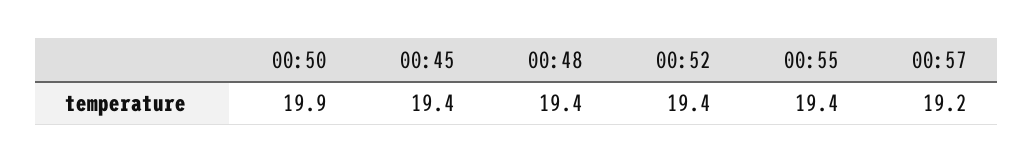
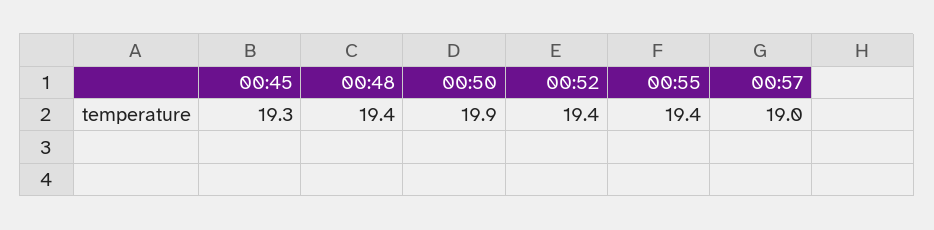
00:45: 19.4 -> 19.3
00:57: 19.2 -> 19

